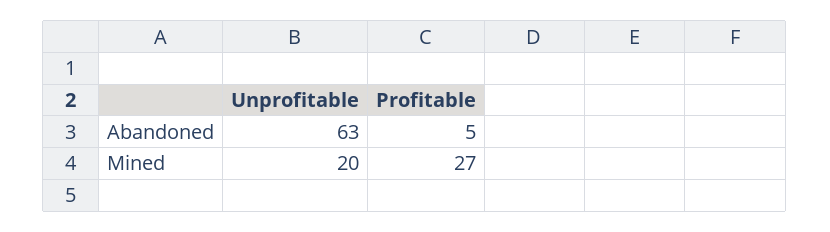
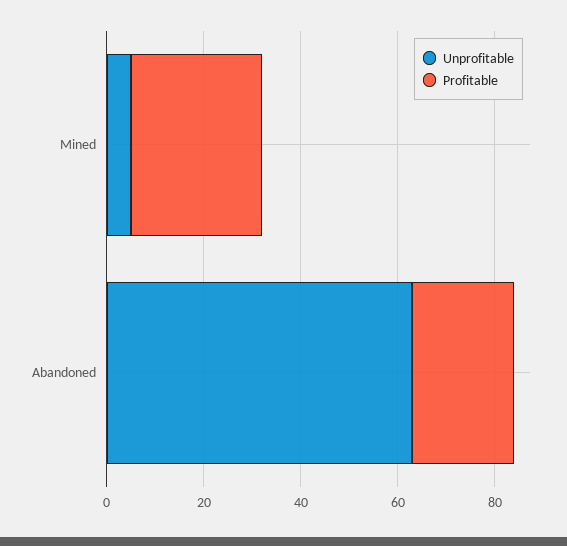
Profitable, Abandoned: 5 -> 20
Unprofitable, Mined: 20 -> 5

